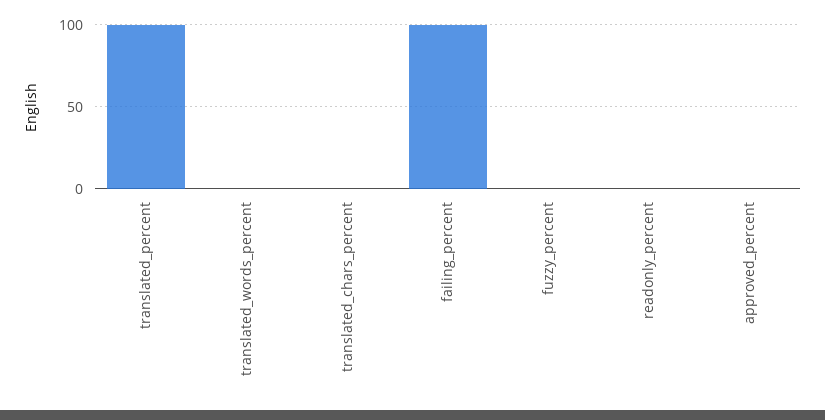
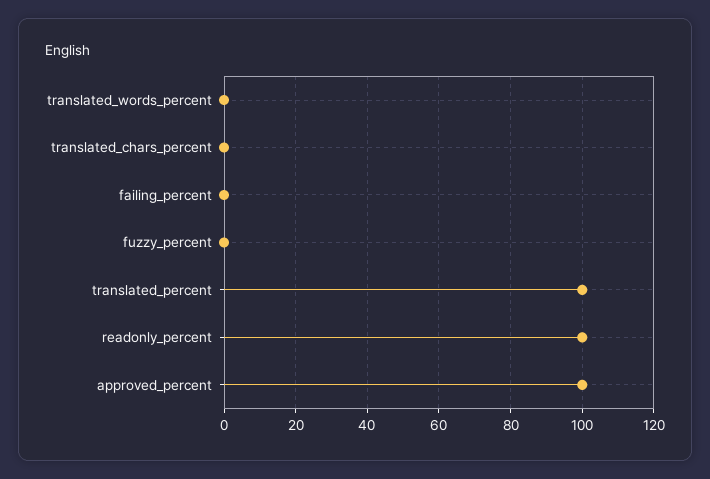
failing_percent: 100 -> 0
readonly_percent: 0 -> 100
approved_percent: 0 -> 100

